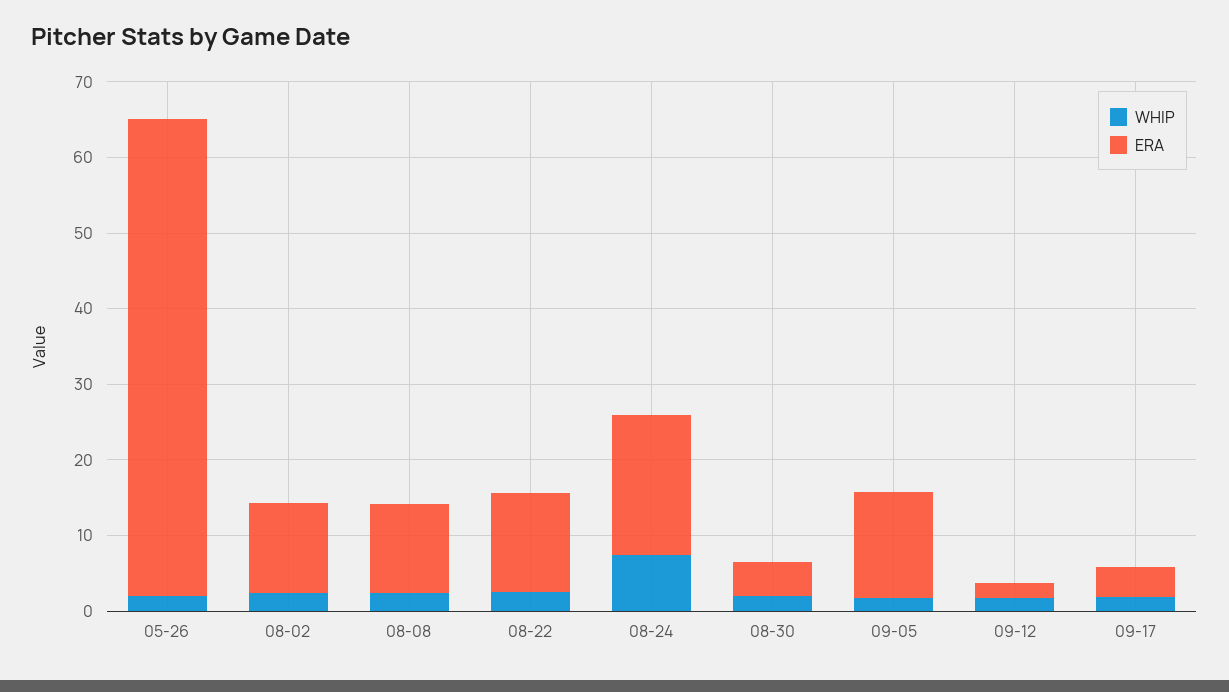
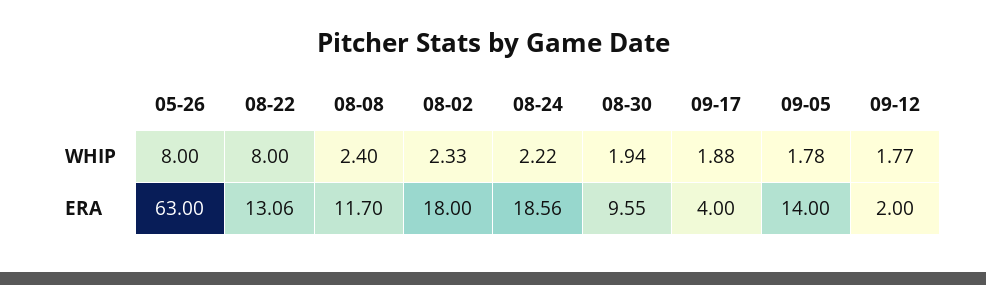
WHIP, 05-26: 2 -> 8
ERA, 08-02: 12 -> 18
WHIP, 08-22: 2 -> 8
WHIP, 08-24: 8 -> 2.22
ERA, 08-30: 4 -> 9.55

